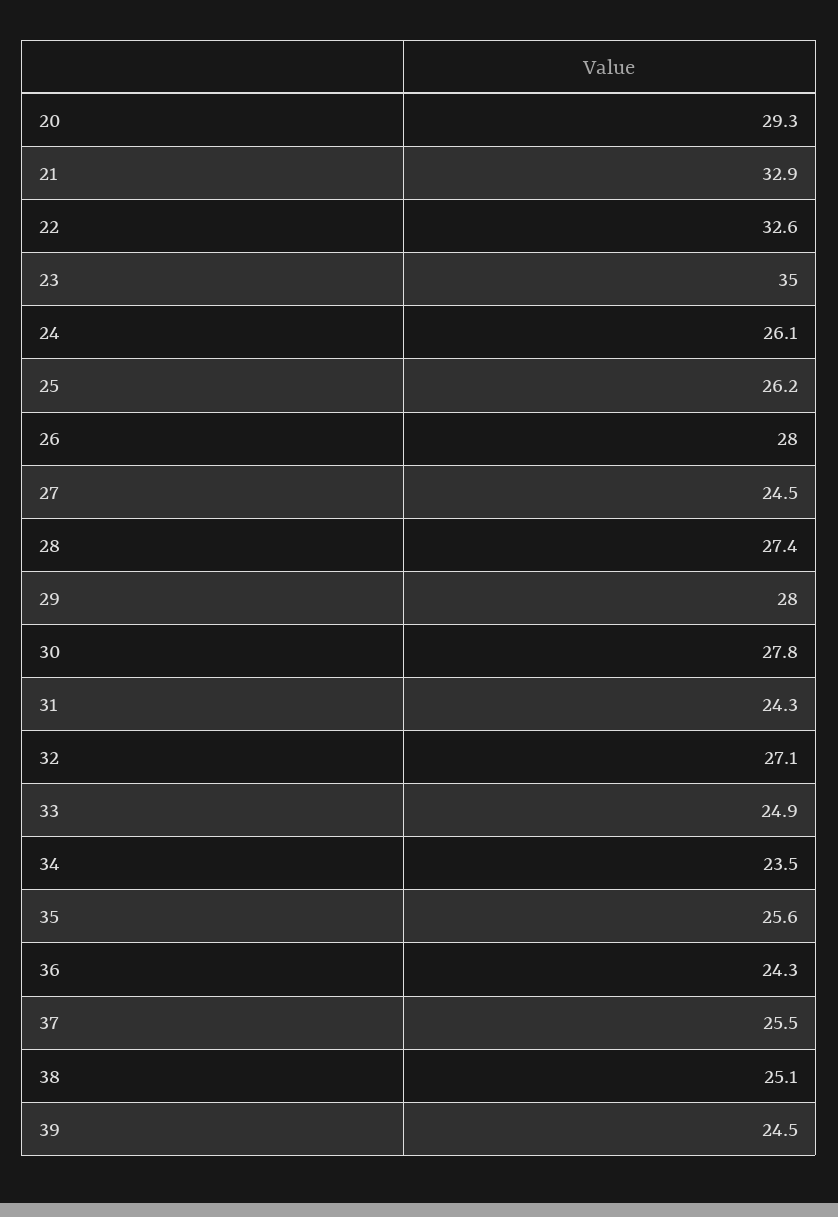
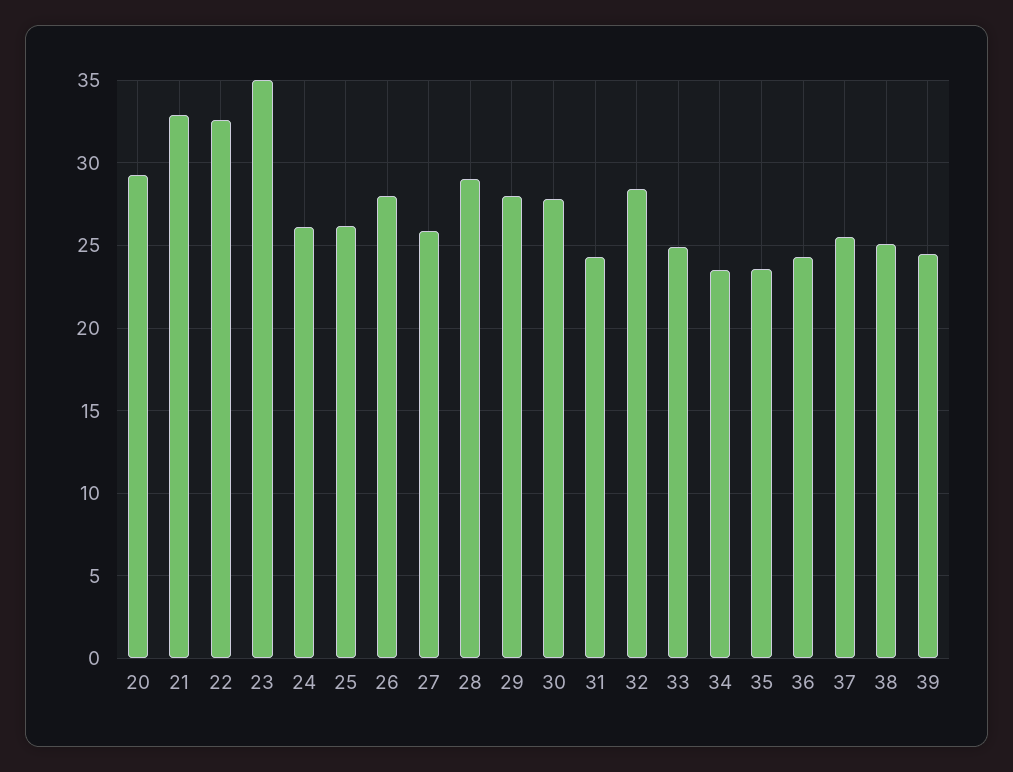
27: 24.5 -> 26
28: 27.4 -> 29
32: 27.1 -> 28.5
35: 25.6 -> 23.5

